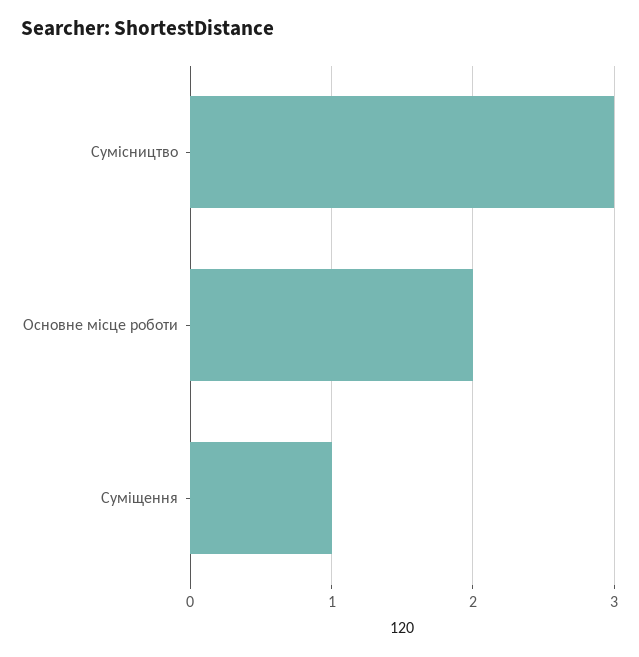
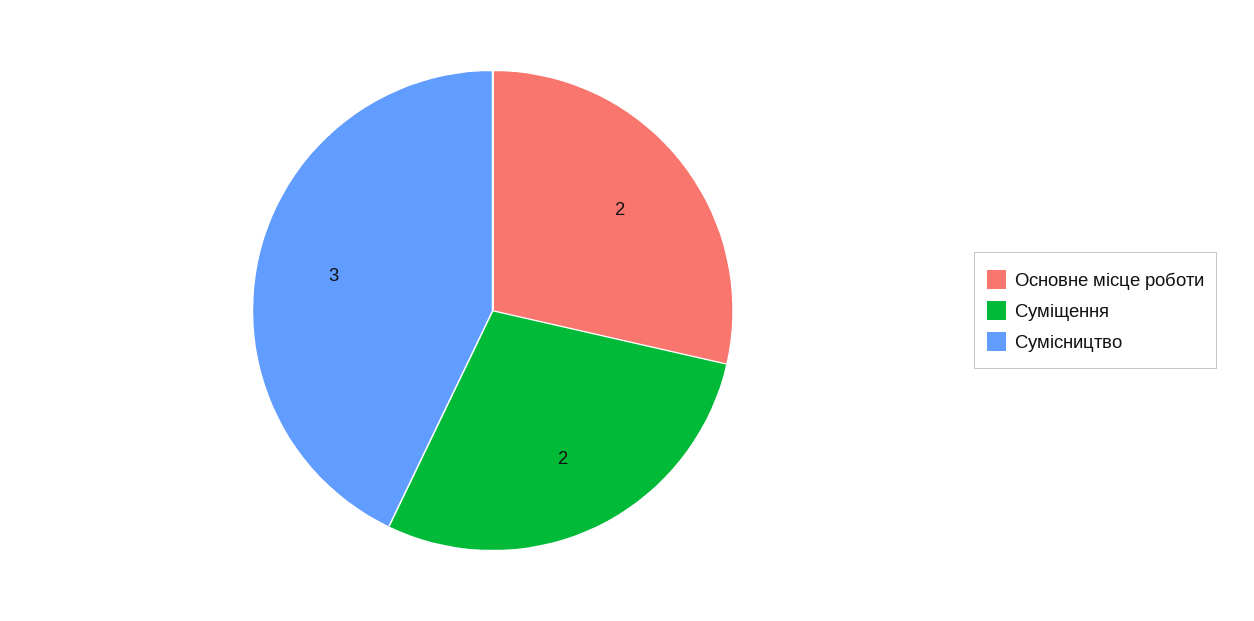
Суміщення: 1 -> 2

